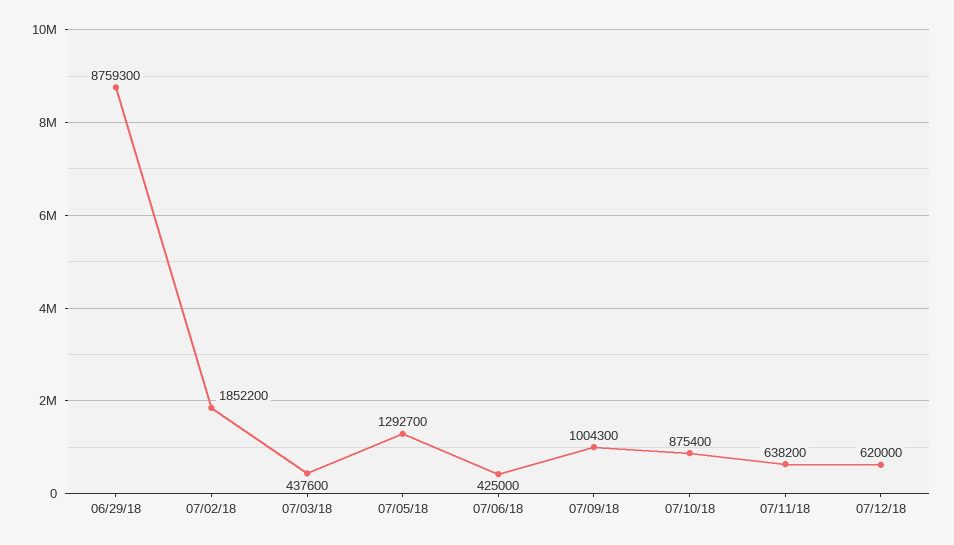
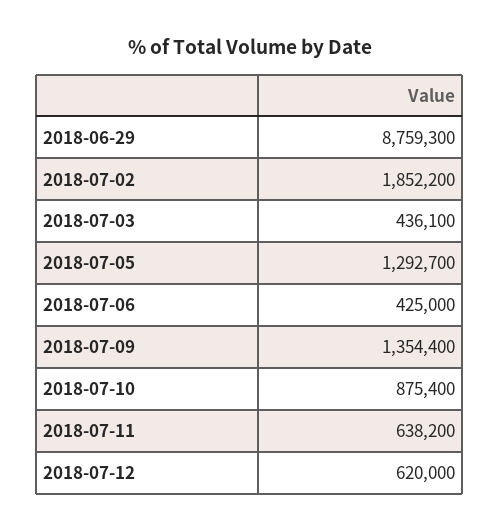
07/03/18: 437600 -> 436100
07/09/18: 1004300 -> 1354400

